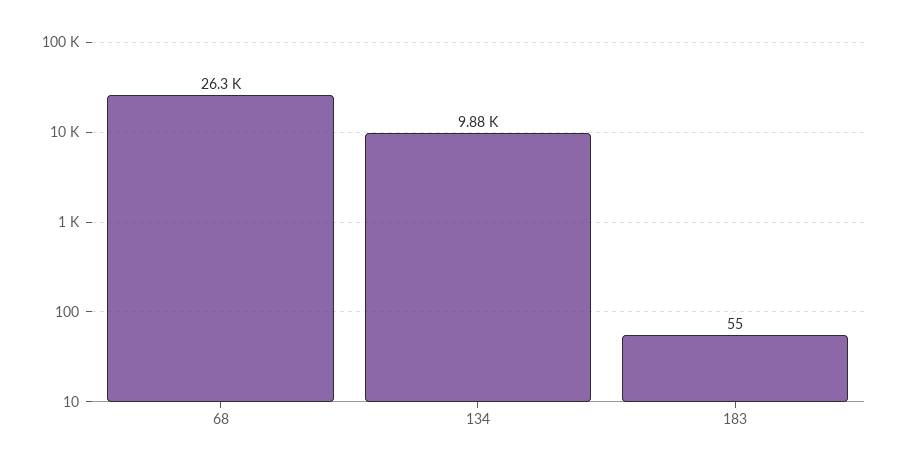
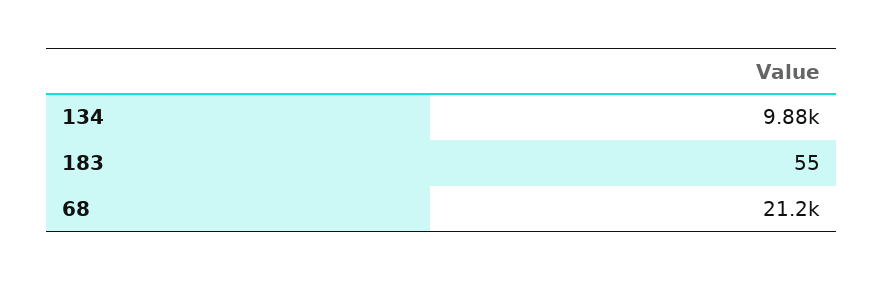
68: 26300 -> 21200

